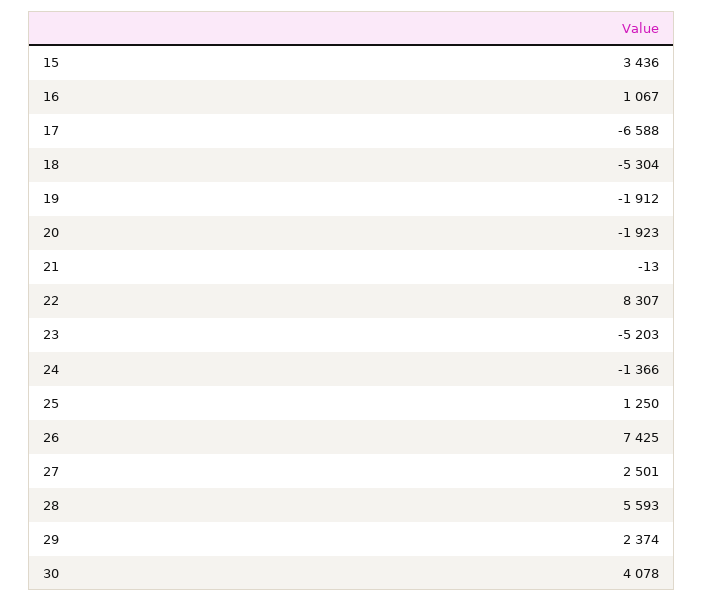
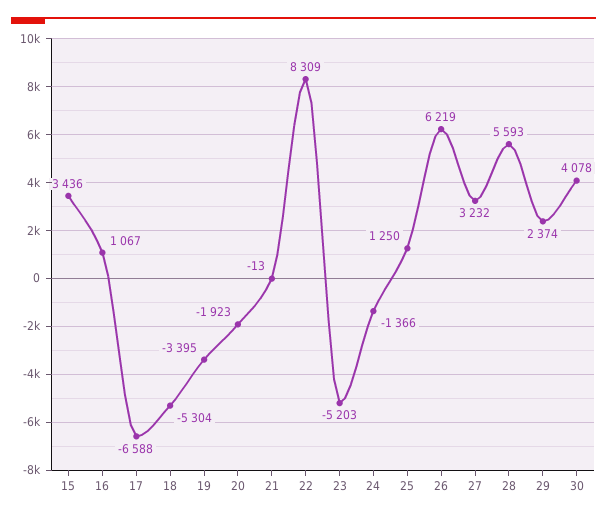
19: -1912 -> -3395
22: 8307 -> 8309
26: 7425 -> 6219
27: 2501 -> 3232

